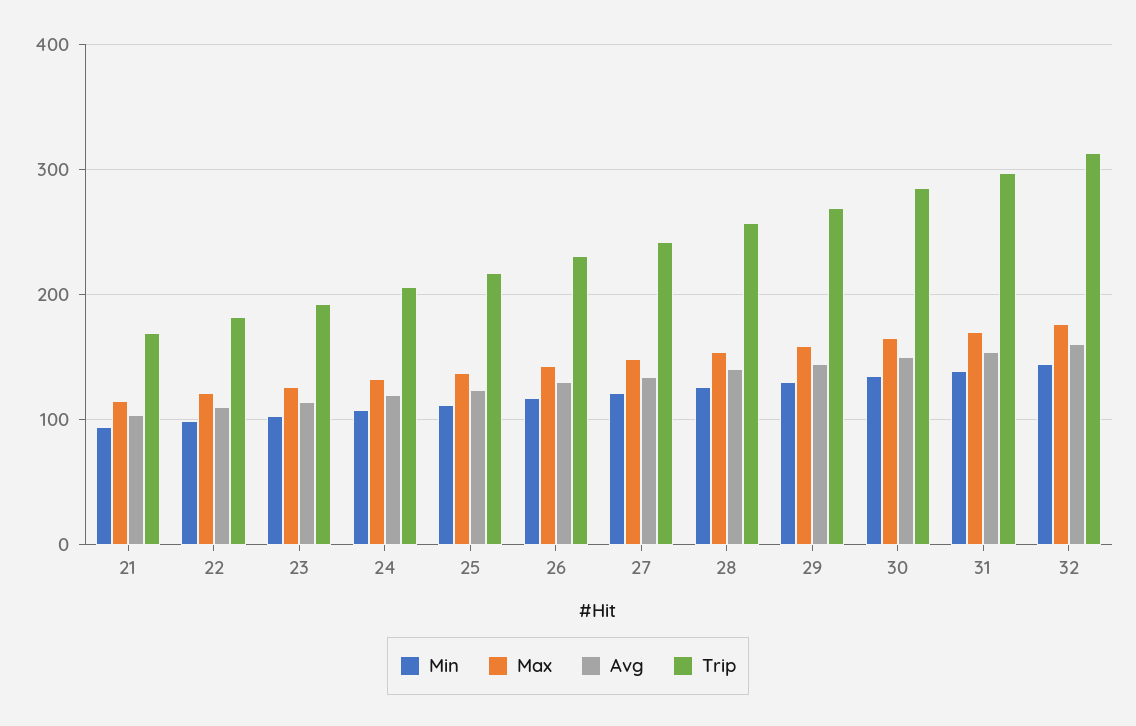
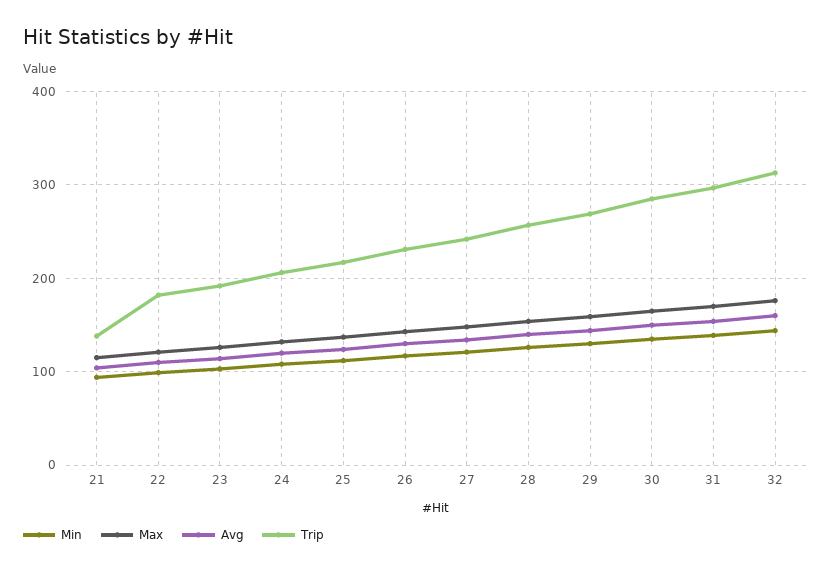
Trip, 21: 170 -> 140

